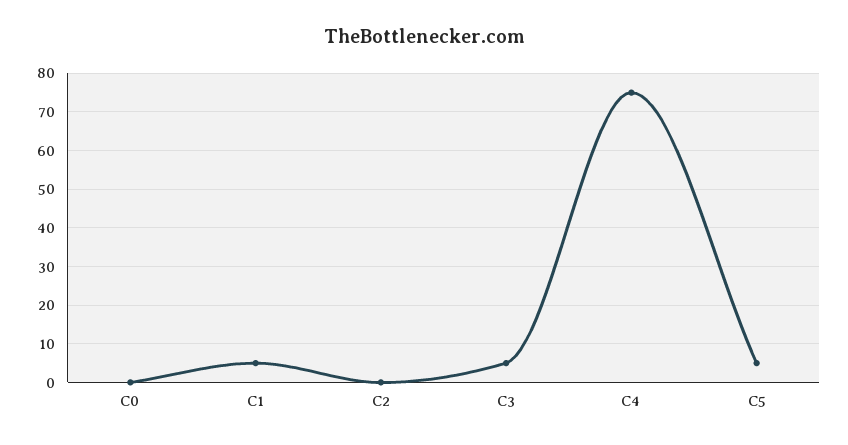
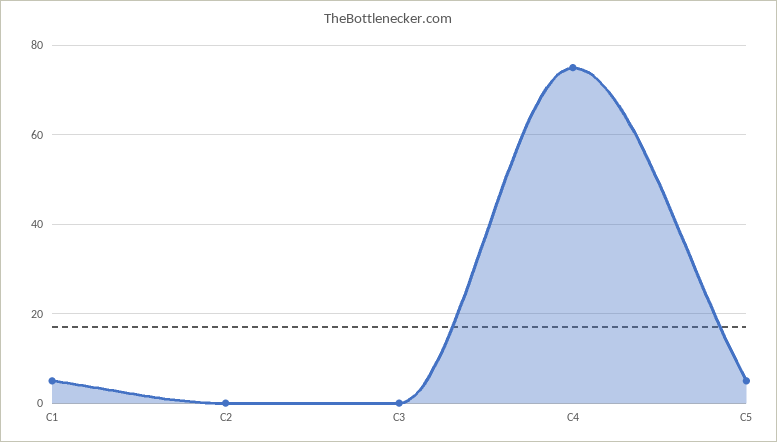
C0: 0 -> none
C3: 5 -> 0

